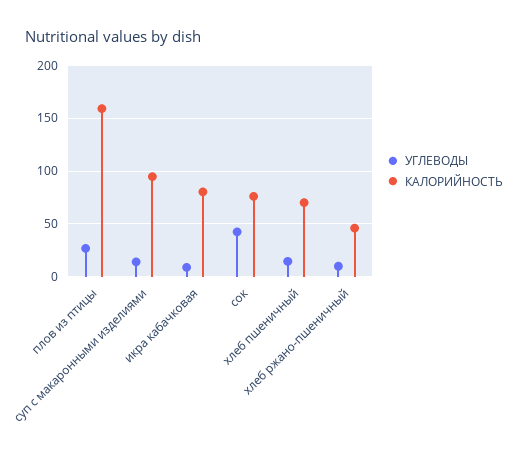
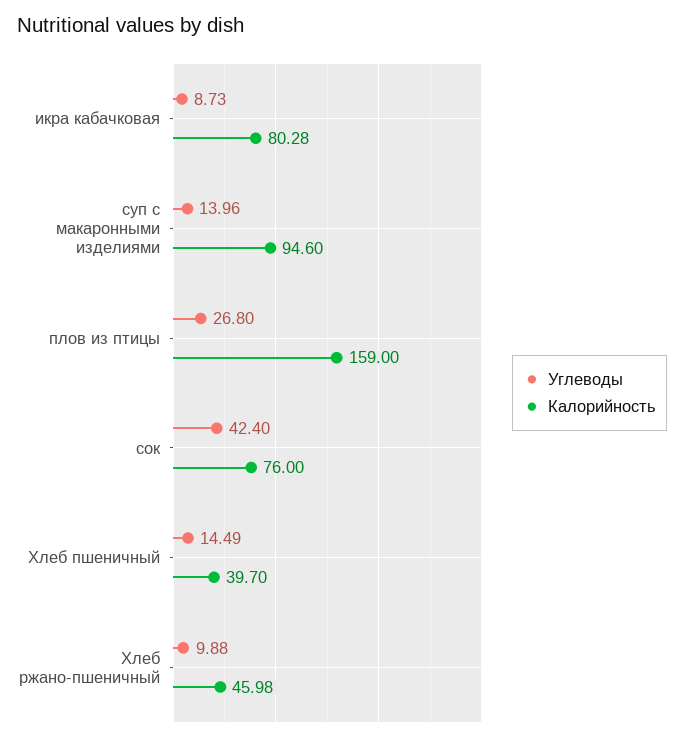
КАЛОРИЙНОСТЬ, хлеб пшеничный: 70 -> 39.7

